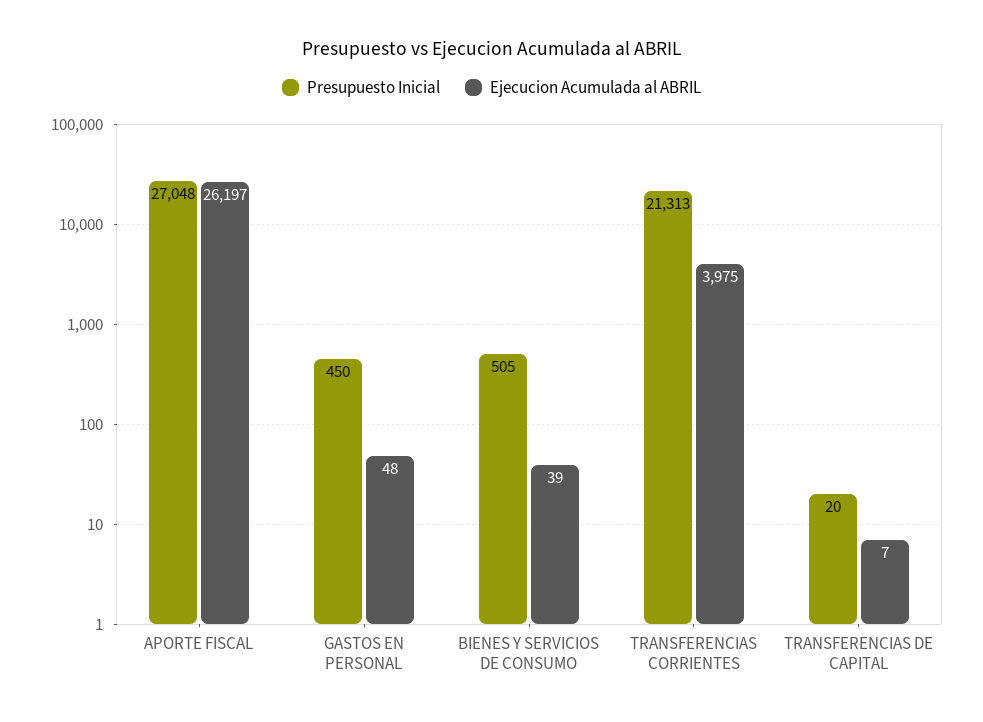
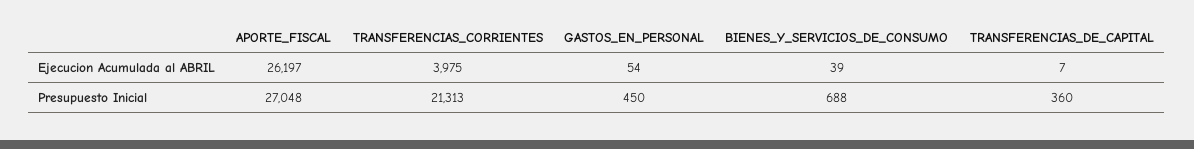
Ejecucion Acumulada al ABRIL, GASTOS EN PERSONAL: 48 -> 54
Presupuesto Inicial, BIENES Y SERVICIOS DE CONSUMO: 505 -> 688
Presupuesto Inicial, TRANSFERENCIAS DE CAPITAL: 20 -> 360

